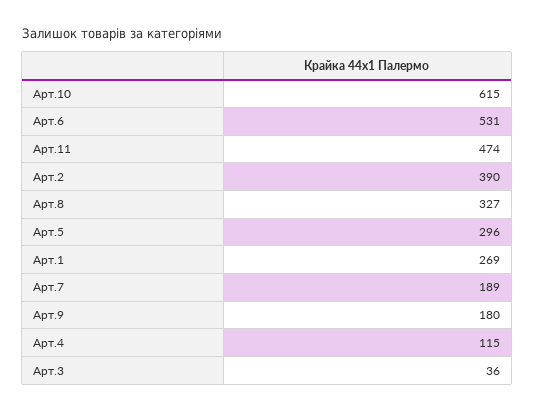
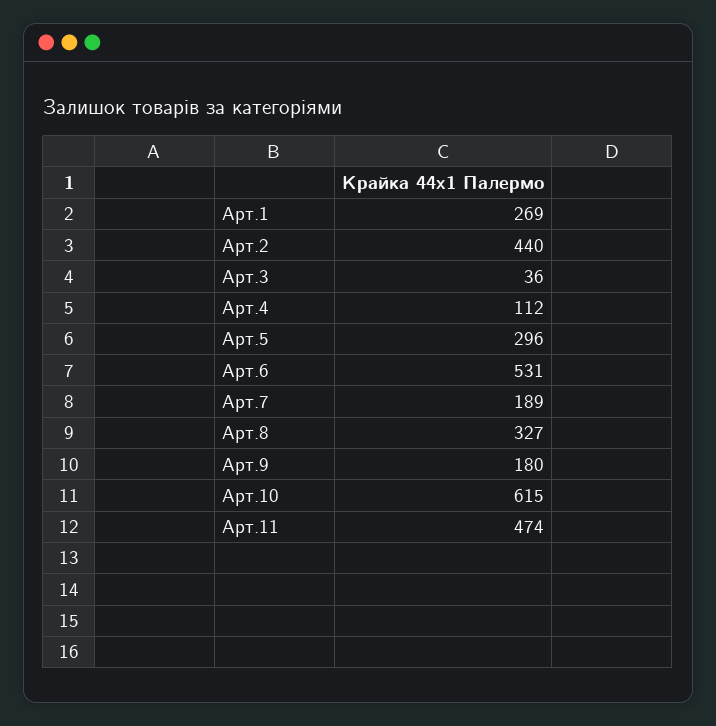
Арт.2: 390 -> 440
Арт.4: 115 -> 112

